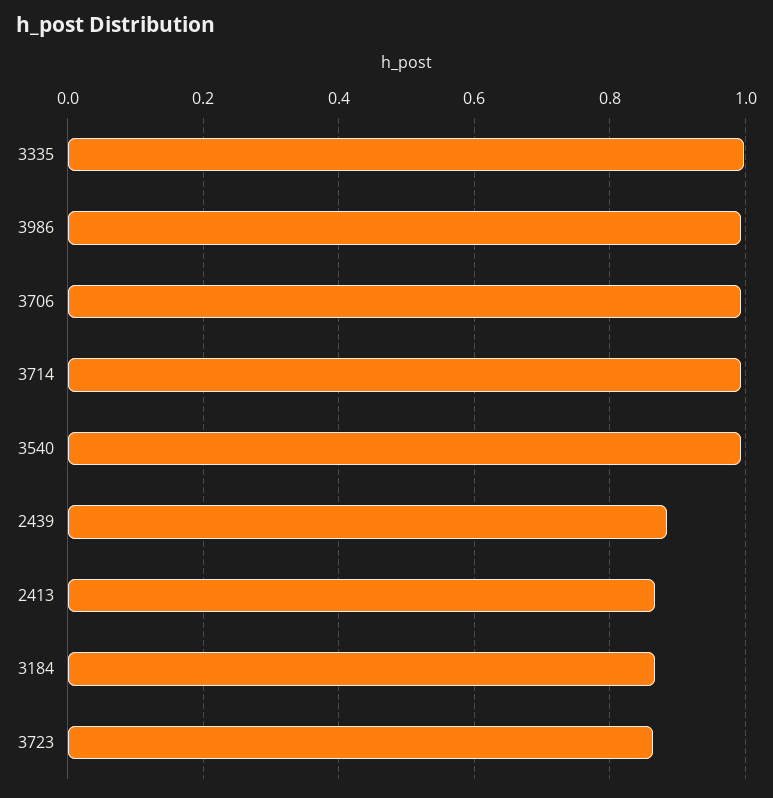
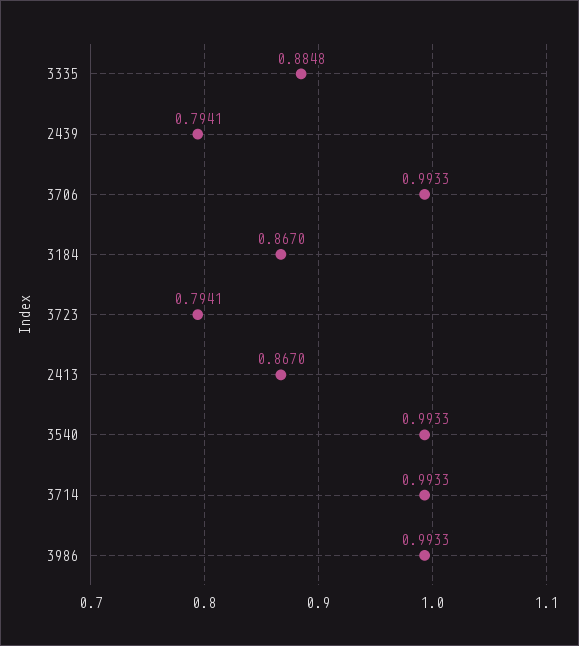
3335: 1 -> 0.8848
2439: 0.88 -> 0.7941
3723: 0.86 -> 0.7941

